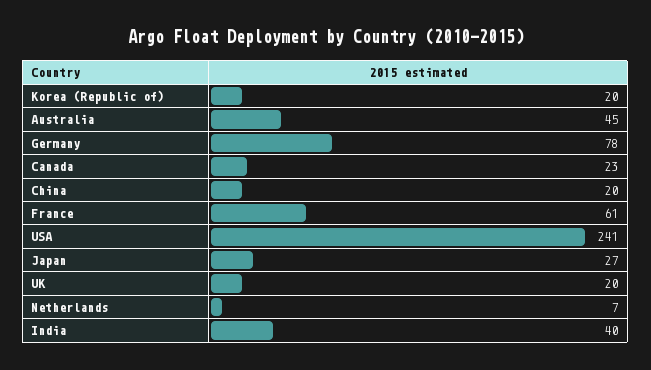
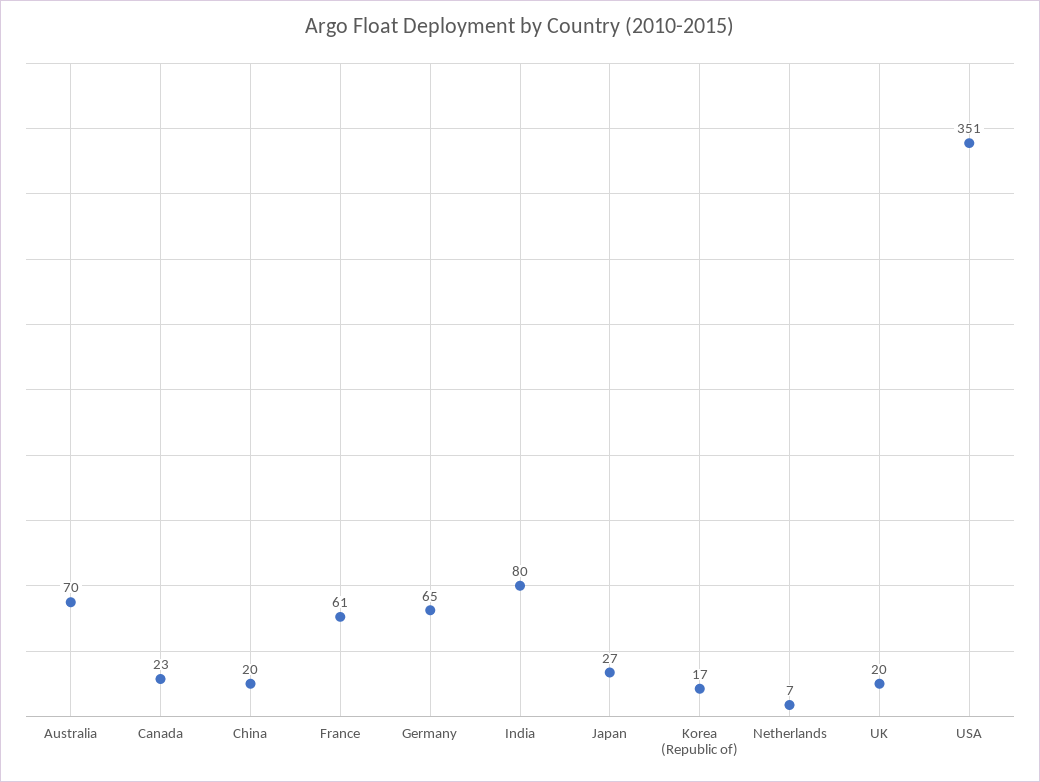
Korea (Republic of): 20 -> 17
Australia: 45 -> 70
Germany: 78 -> 65
USA: 241 -> 351
India: 40 -> 80

